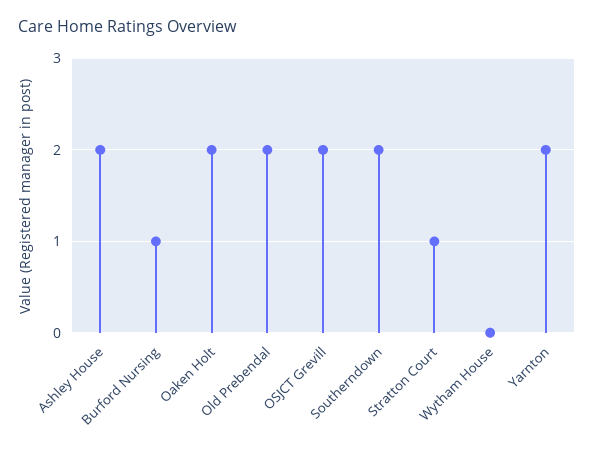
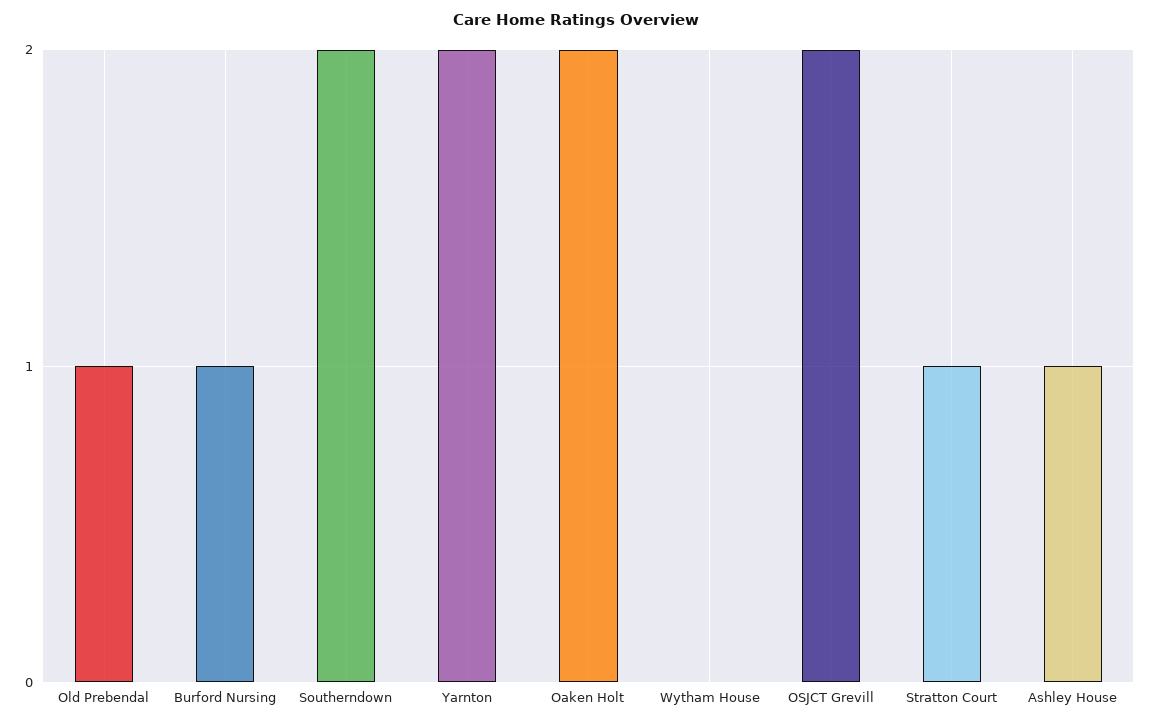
Ashley House: 2 -> 1
Old Prebendal: 2 -> 1

